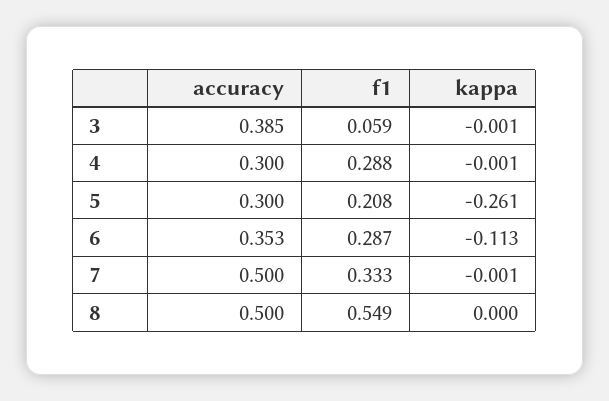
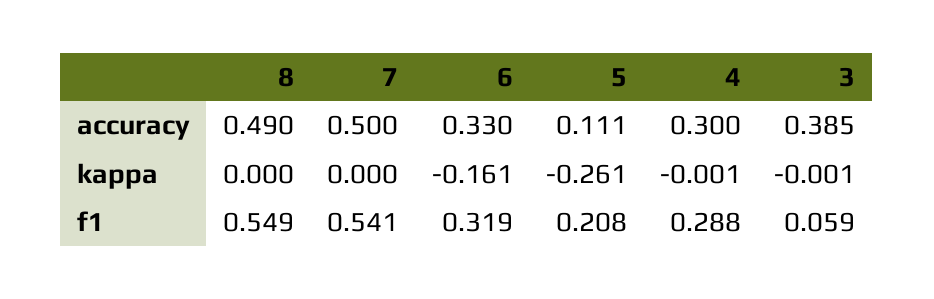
accuracy, 5: 0.3 -> 0.111
accuracy, 6: 0.353 -> 0.33
f1, 6: 0.287 -> 0.319
kappa, 6: -0.113 -> -0.161
f1, 7: 0.333 -> 0.541
kappa, 7: -0.001 -> 0
accuracy, 8: 0.5 -> 0.49

